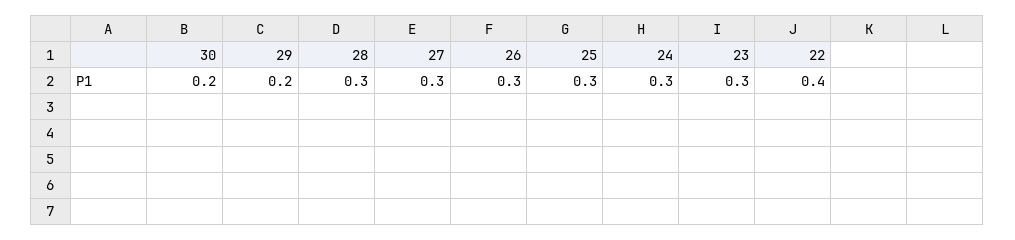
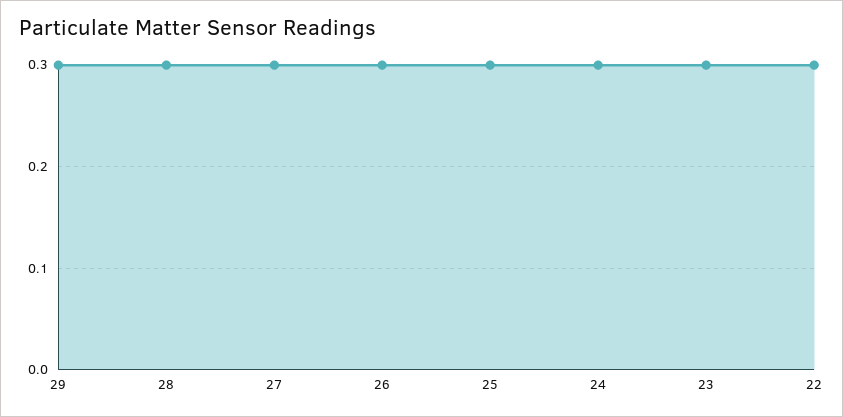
30: 0.2 -> none
29: 0.2 -> 0.3
22: 0.4 -> 0.3

